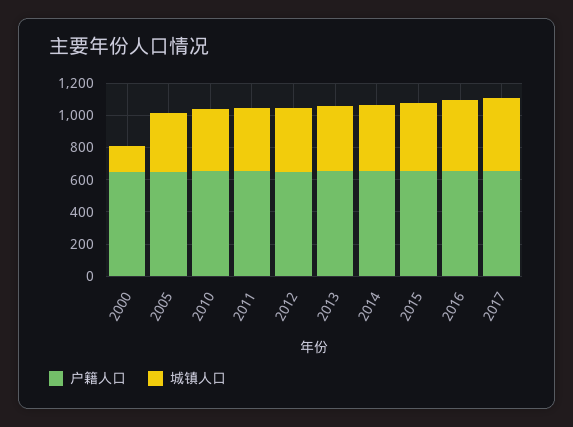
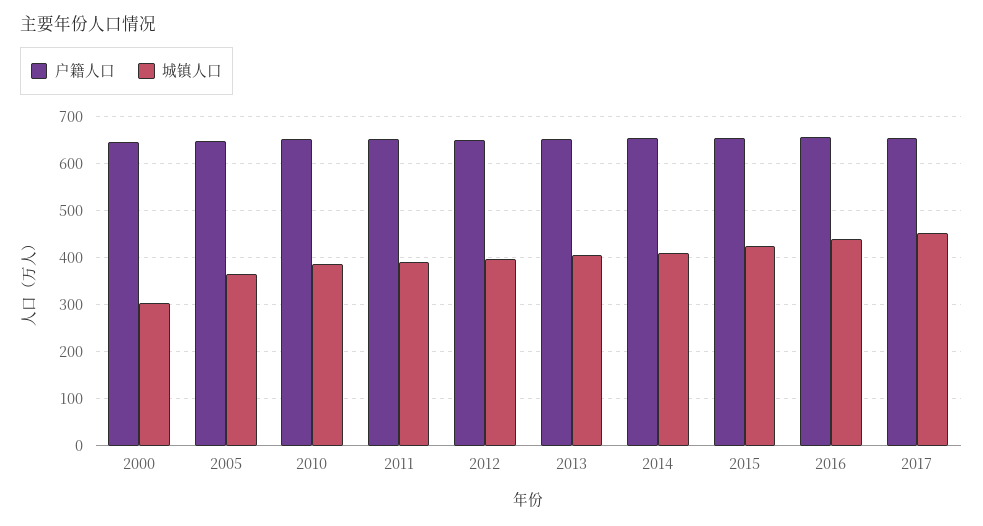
城镇人口, 2000: 150 -> 300

